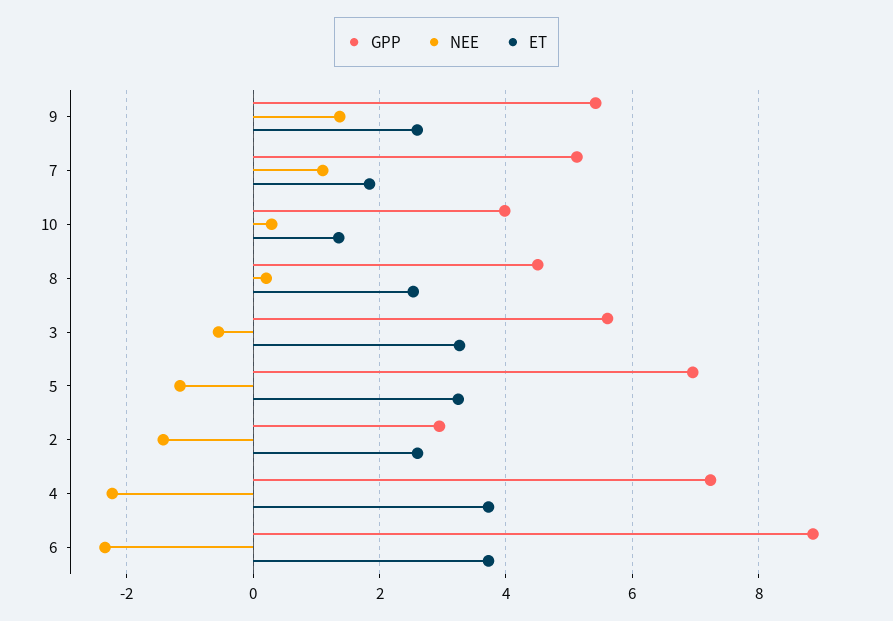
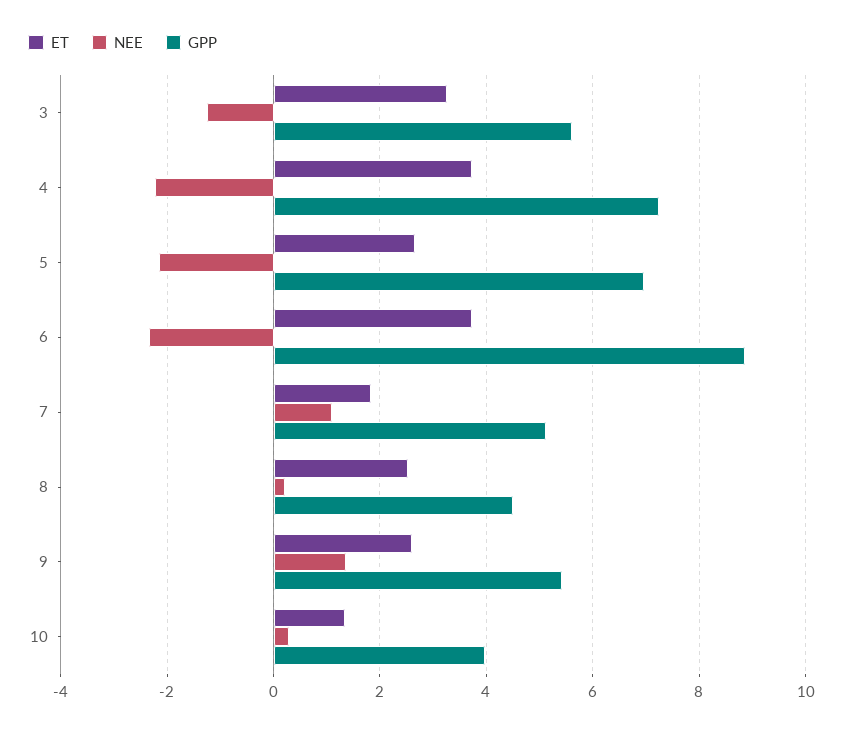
NEE, 3: -0.6 -> -1.2
NEE, 5: -1.2 -> -2.2
ET, 5: 3.2 -> 2.6
GPP, 2: 3 -> none
NEE, 2: -1.4 -> none
ET, 2: 2.6 -> none

